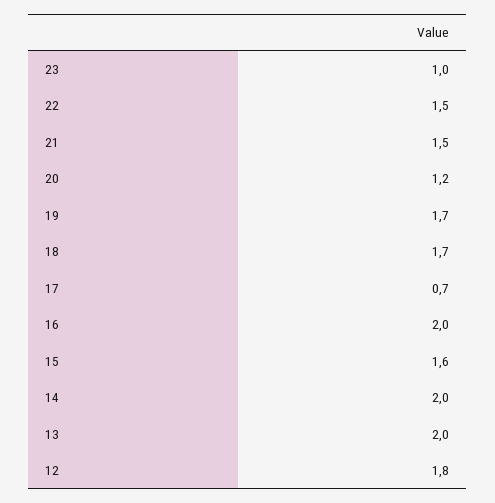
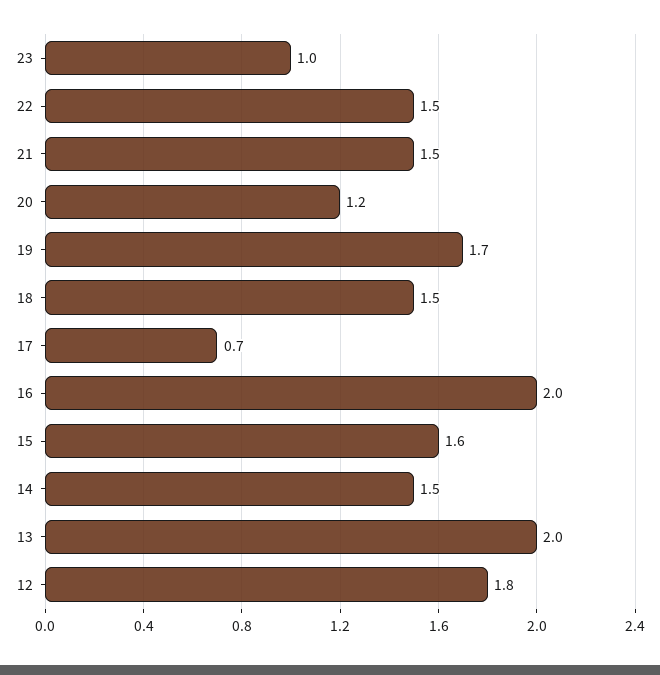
18: 1.7 -> 1.5
14: 2 -> 1.5

